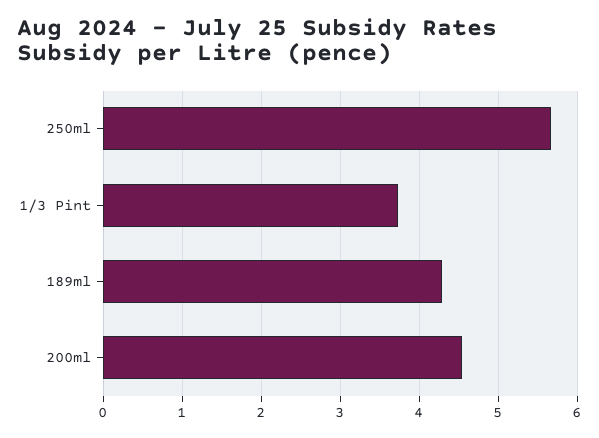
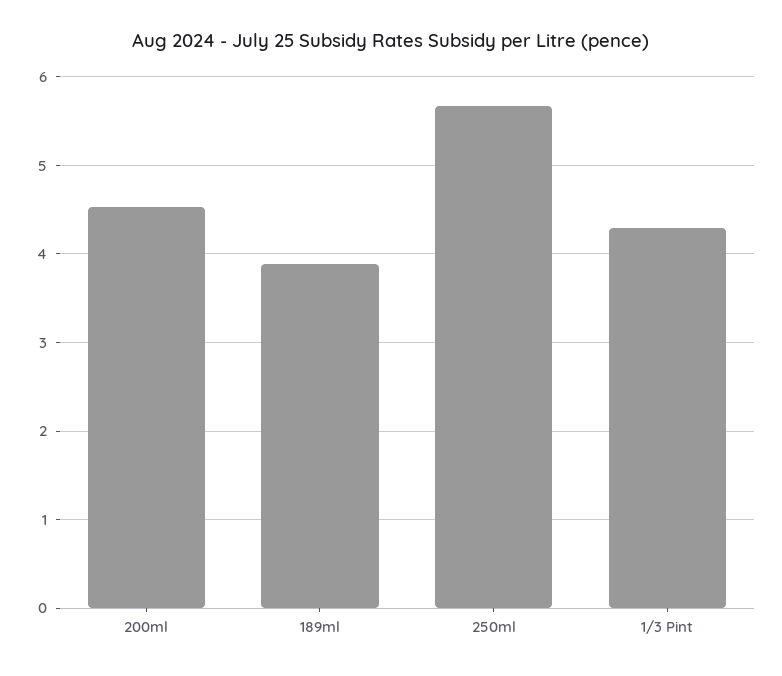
1/3 Pint: 3.7 -> 4.3
189ml: 4.3 -> 3.9

